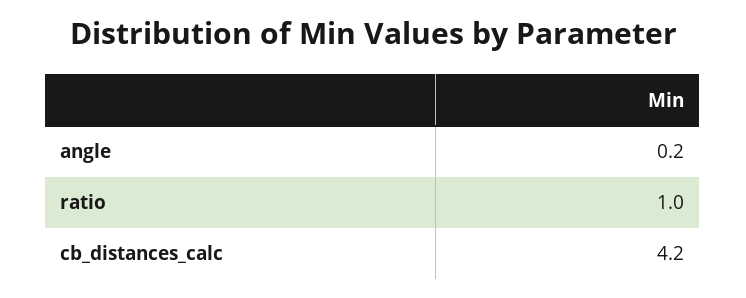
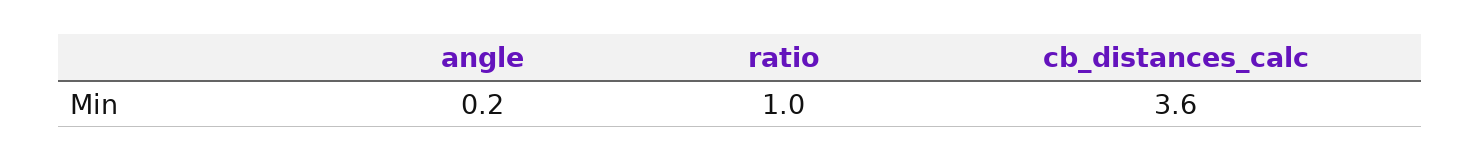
cb_distances_calc: 4.2 -> 3.6

